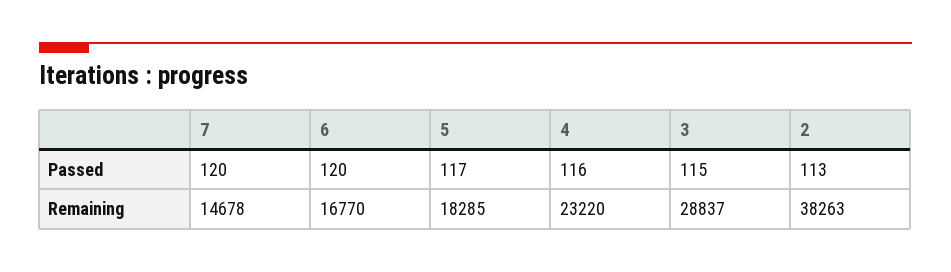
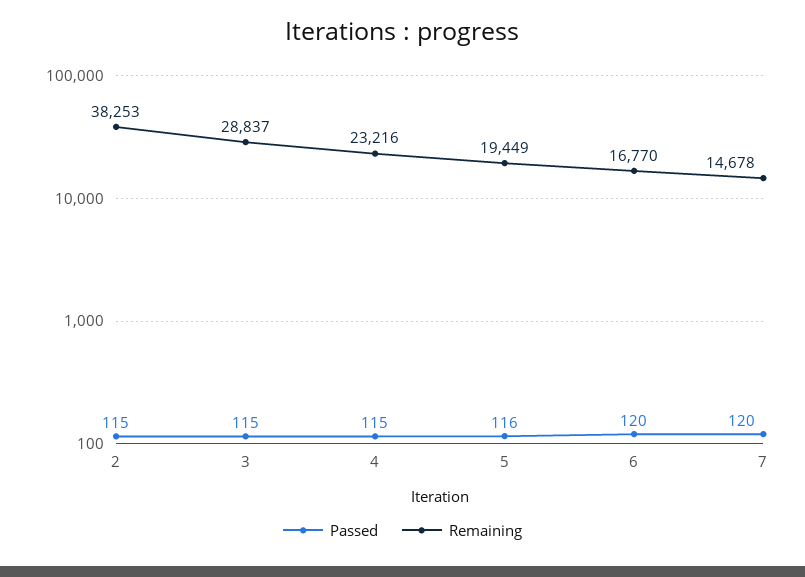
Passed, 5: 117 -> 116
Passed, 4: 116 -> 115
Passed, 2: 113 -> 115
Remaining, 5: 18285 -> 19449
Remaining, 4: 23220 -> 23216
Remaining, 2: 38263 -> 38253

